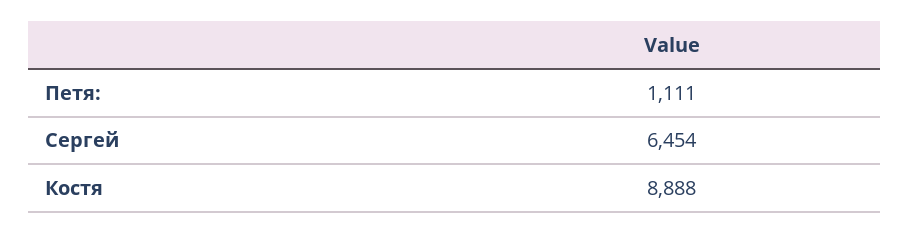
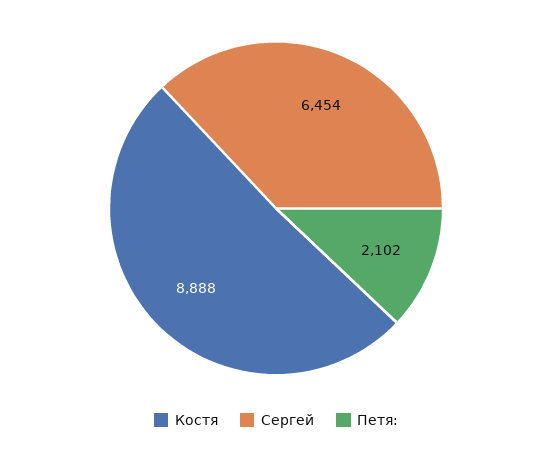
Петя:: 1111 -> 2102

